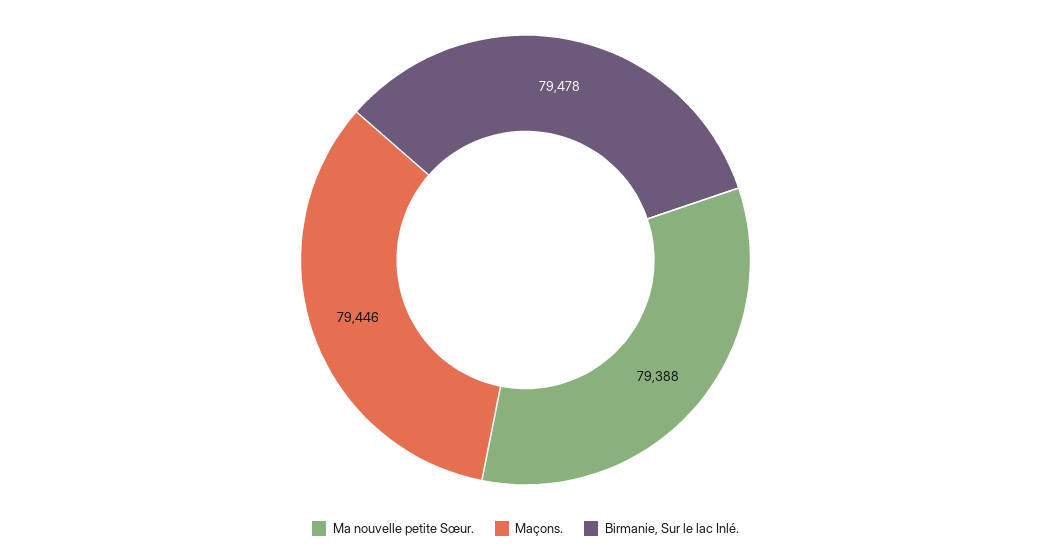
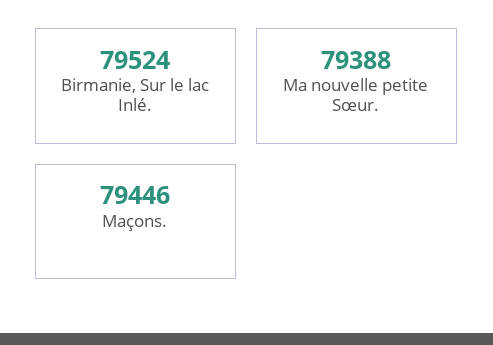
Birmanie, Sur le lac Inlé.: 79478 -> 79524

